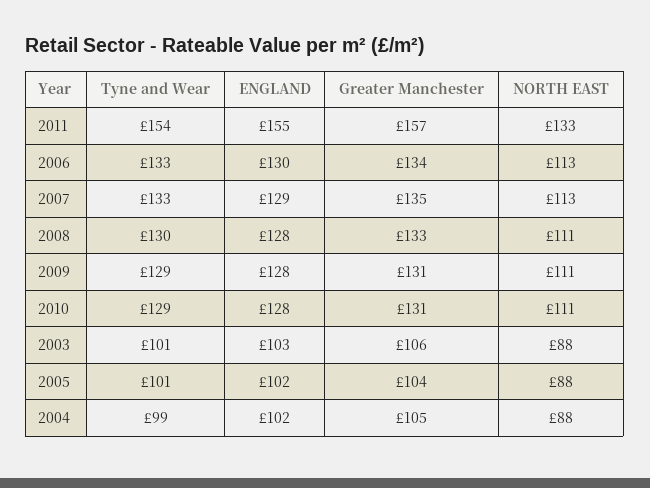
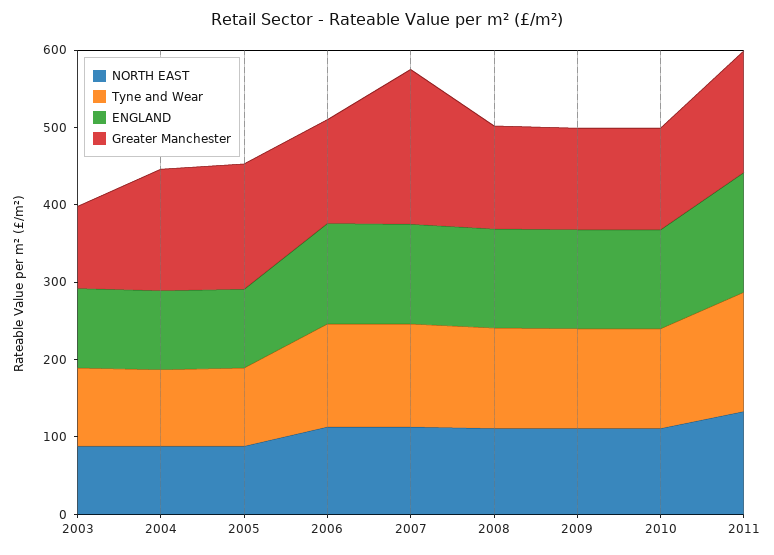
Greater Manchester, 2007: 135 -> 200
Greater Manchester, 2005: 104 -> 160
Greater Manchester, 2004: 105 -> 160

